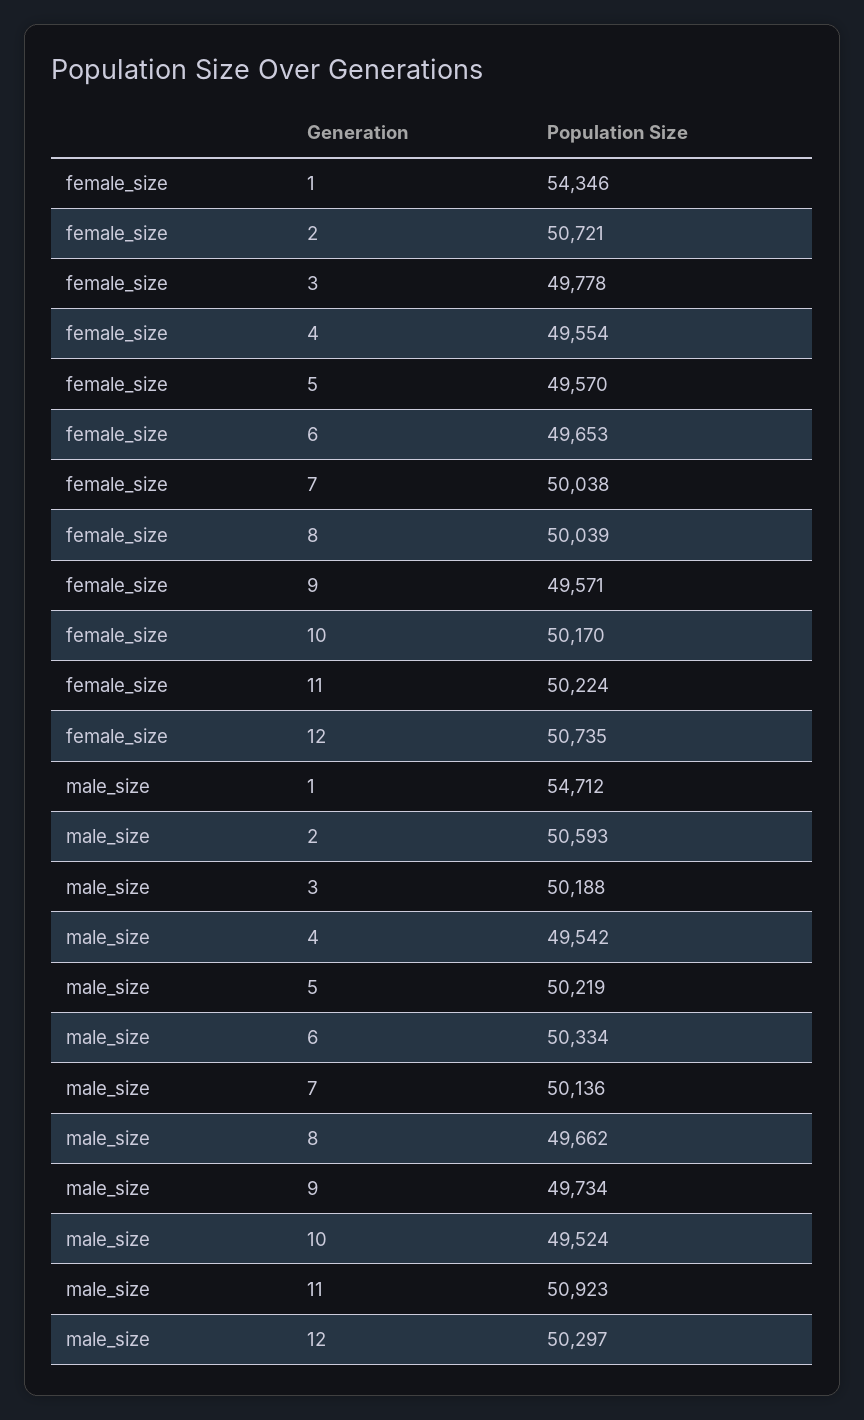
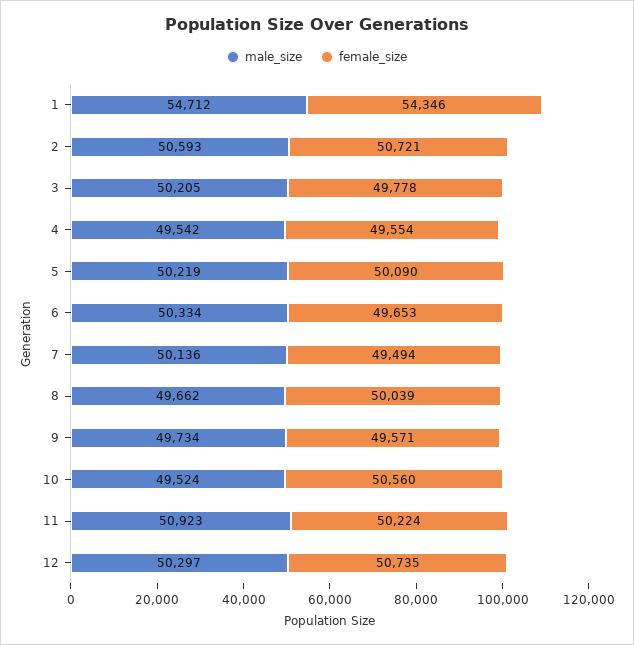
female_size, 5: 49570 -> 50090
female_size, 7: 50038 -> 49494
female_size, 10: 50170 -> 50560
male_size, 3: 50188 -> 50205

